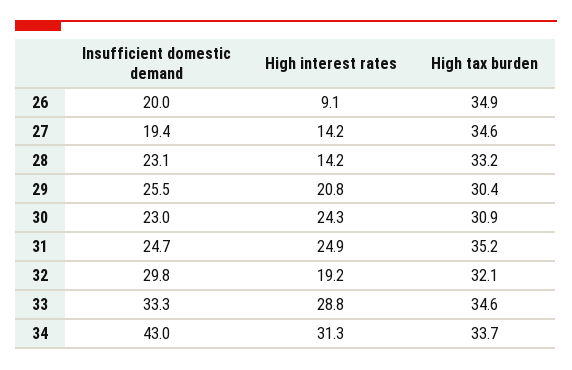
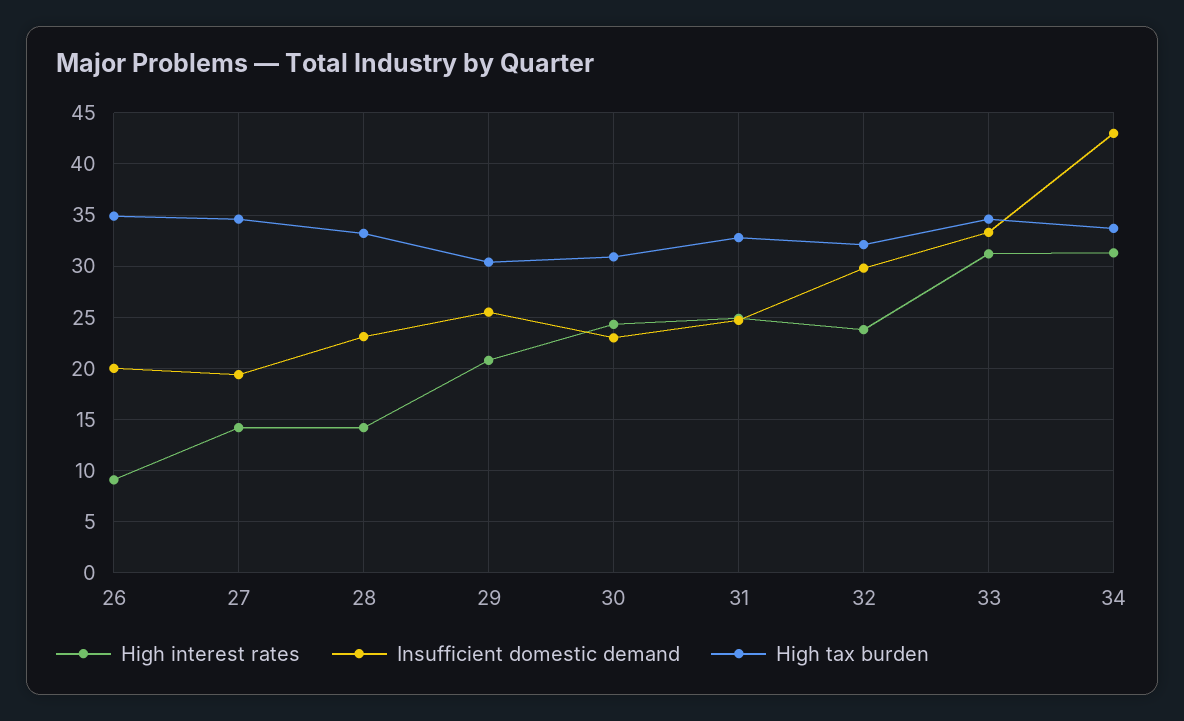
High tax burden, 31: 35.2 -> 33
High interest rates, 32: 19.2 -> 24
High interest rates, 33: 28.8 -> 31

